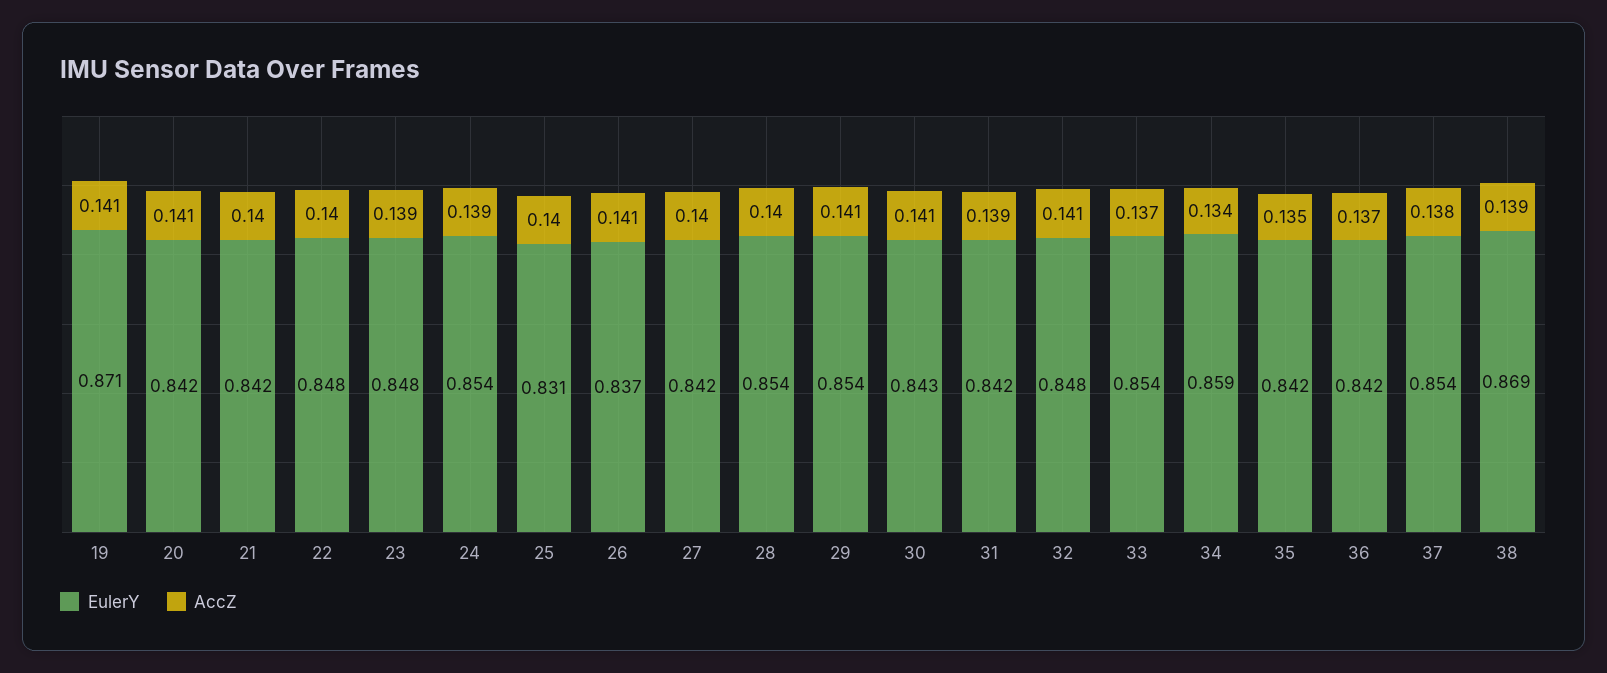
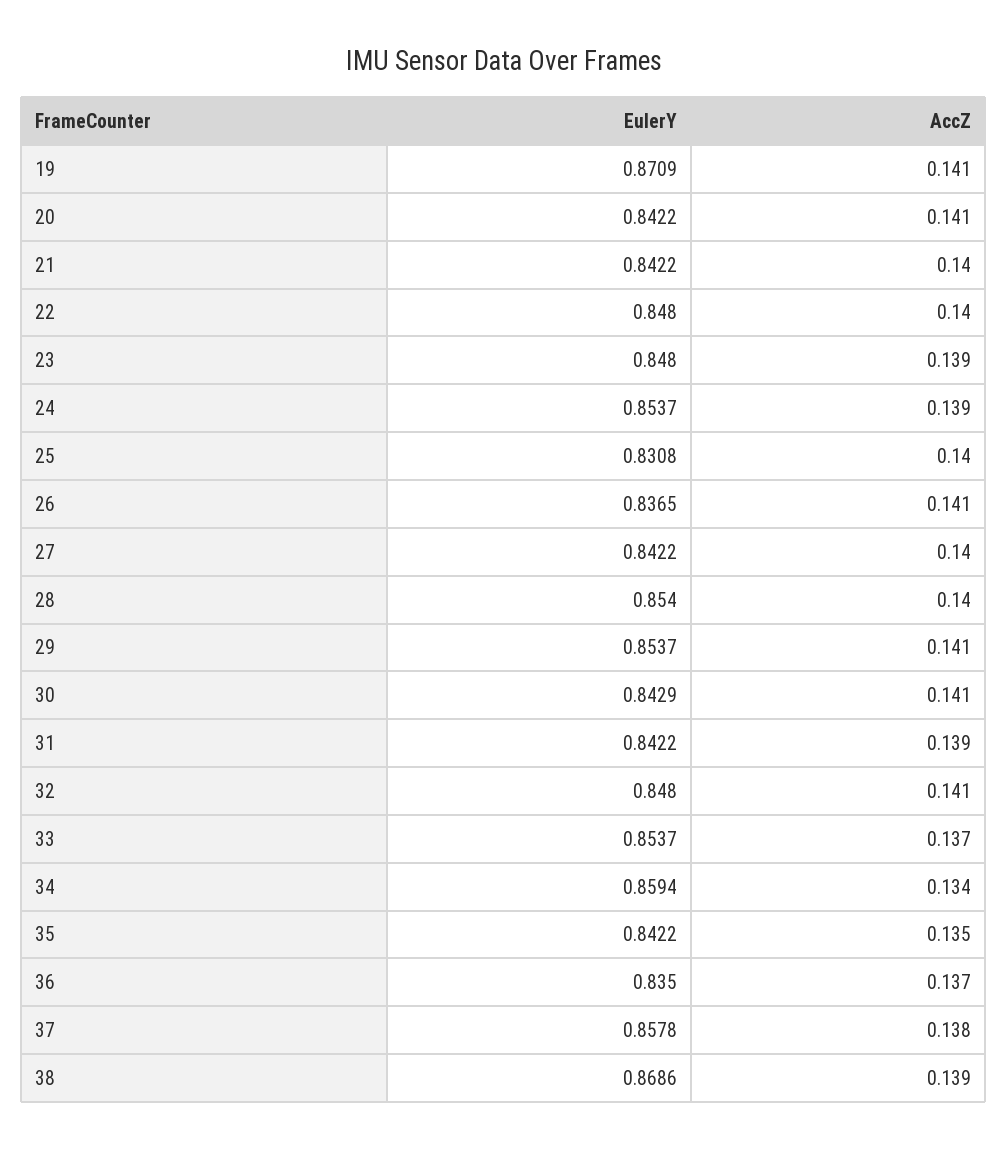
EulerY, 36: 0.842 -> 0.835
EulerY, 37: 0.854 -> 0.8578

